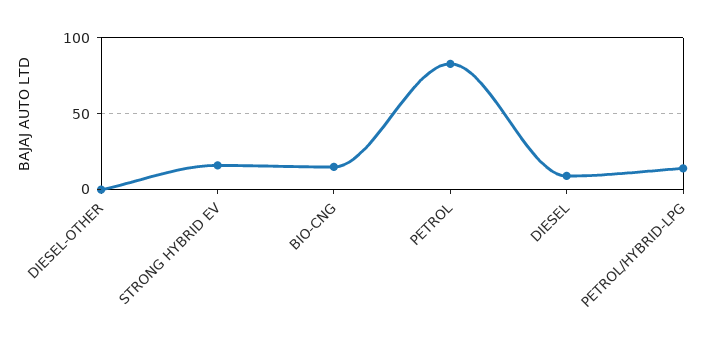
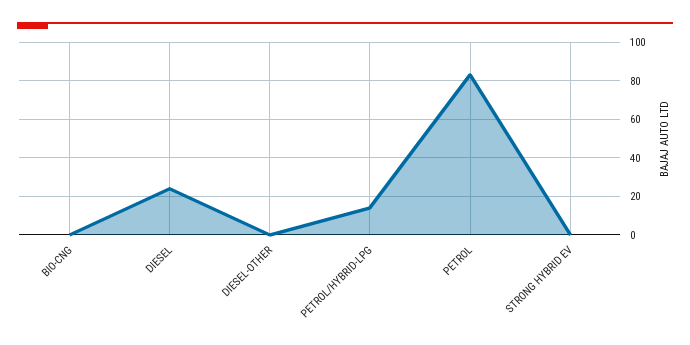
STRONG HYBRID EV: 15 -> 0
BIO-CNG: 15 -> 0
DIESEL: 10 -> 25

